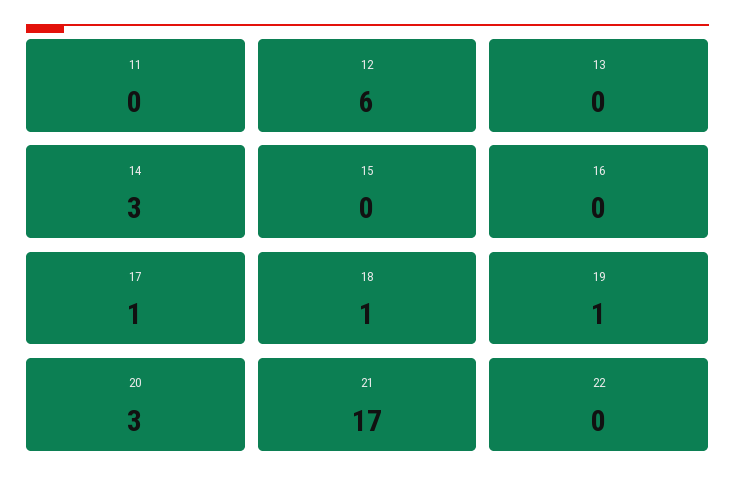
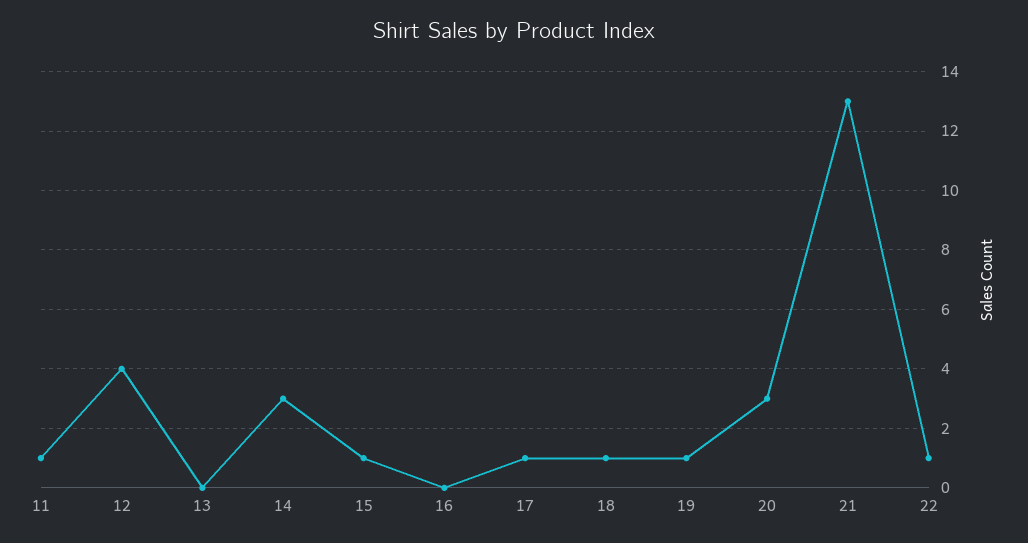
11: 0 -> 1
12: 6 -> 4
15: 0 -> 1
21: 17 -> 13
22: 0 -> 1

